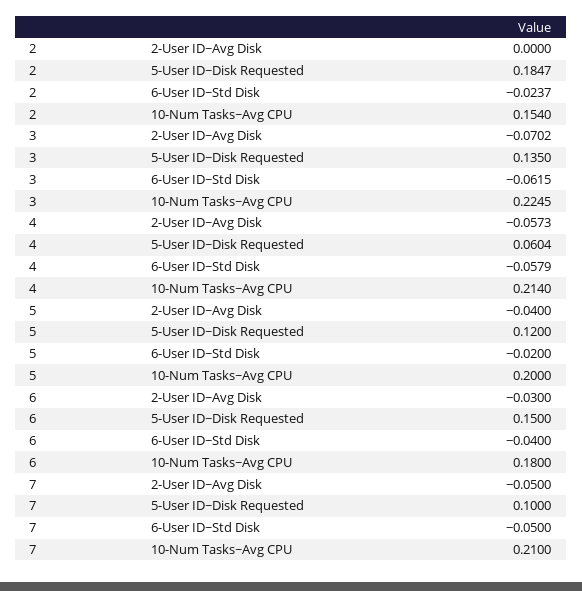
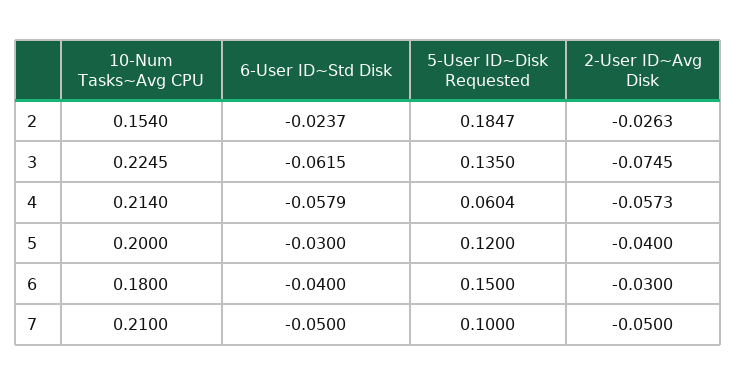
2, 2-User ID~Avg Disk: 0 -> -0.0263
3, 2-User ID~Avg Disk: -0.0702 -> -0.0745
5, 6-User ID~Std Disk: -0.02 -> -0.03

